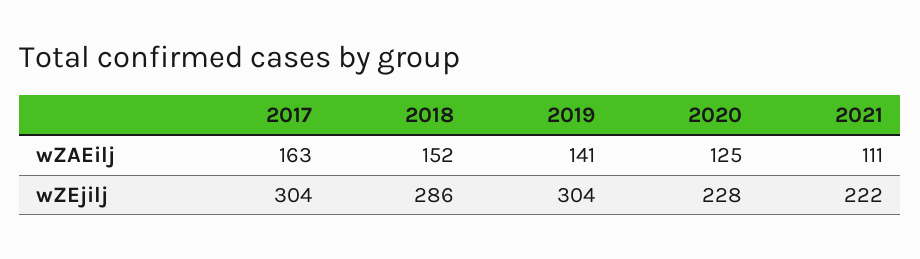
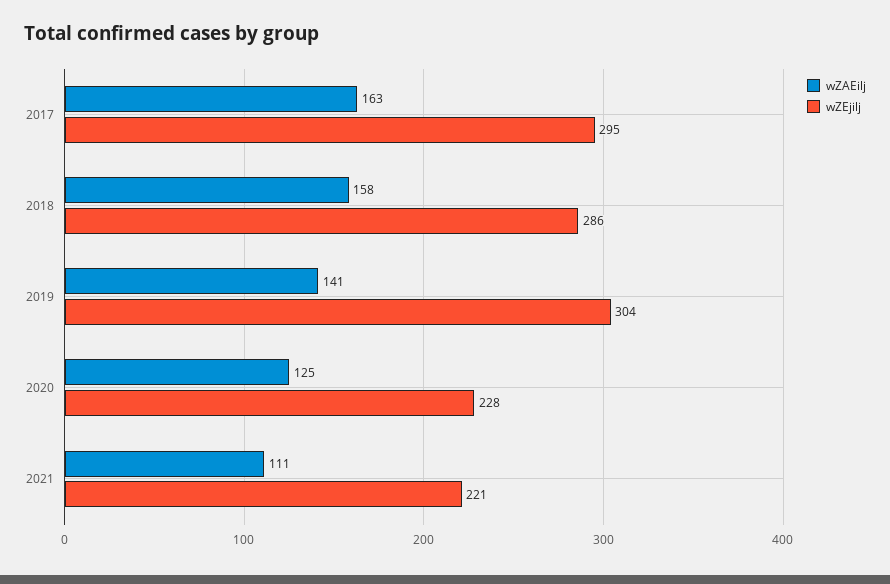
wZAEilj, 2018: 152 -> 158
wZEjilj, 2017: 304 -> 295
wZEjilj, 2021: 222 -> 221

